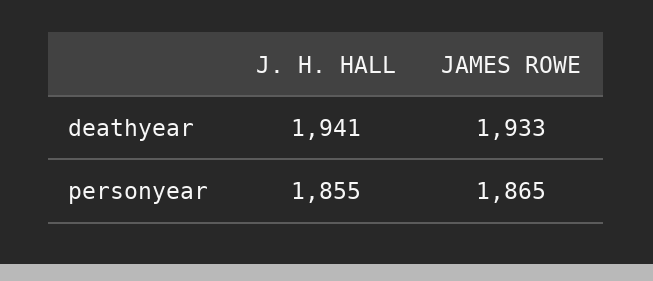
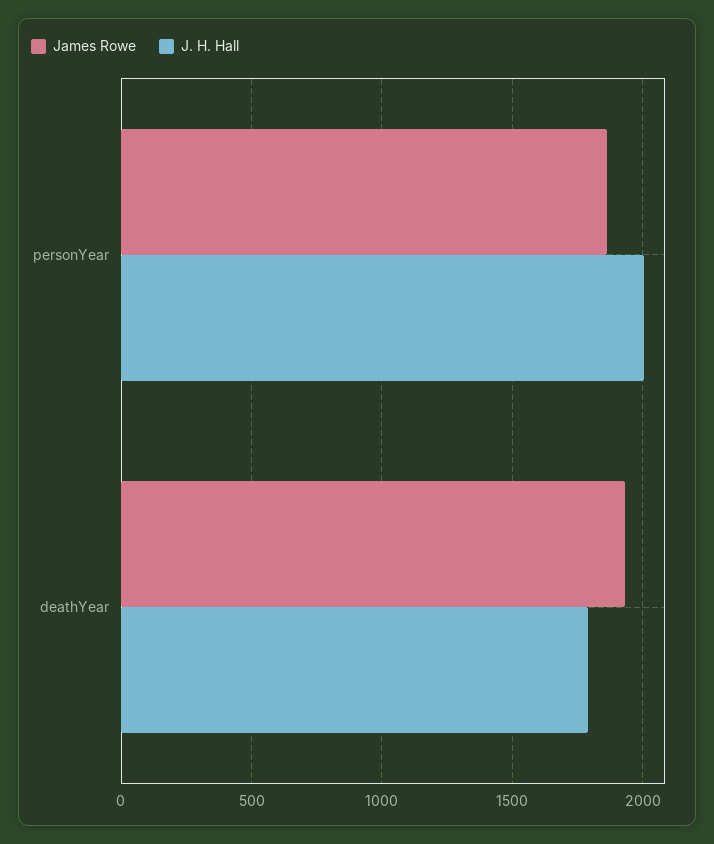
J. H. HALL, deathyear: 1941 -> 1800
J. H. HALL, personyear: 1855 -> 2000

